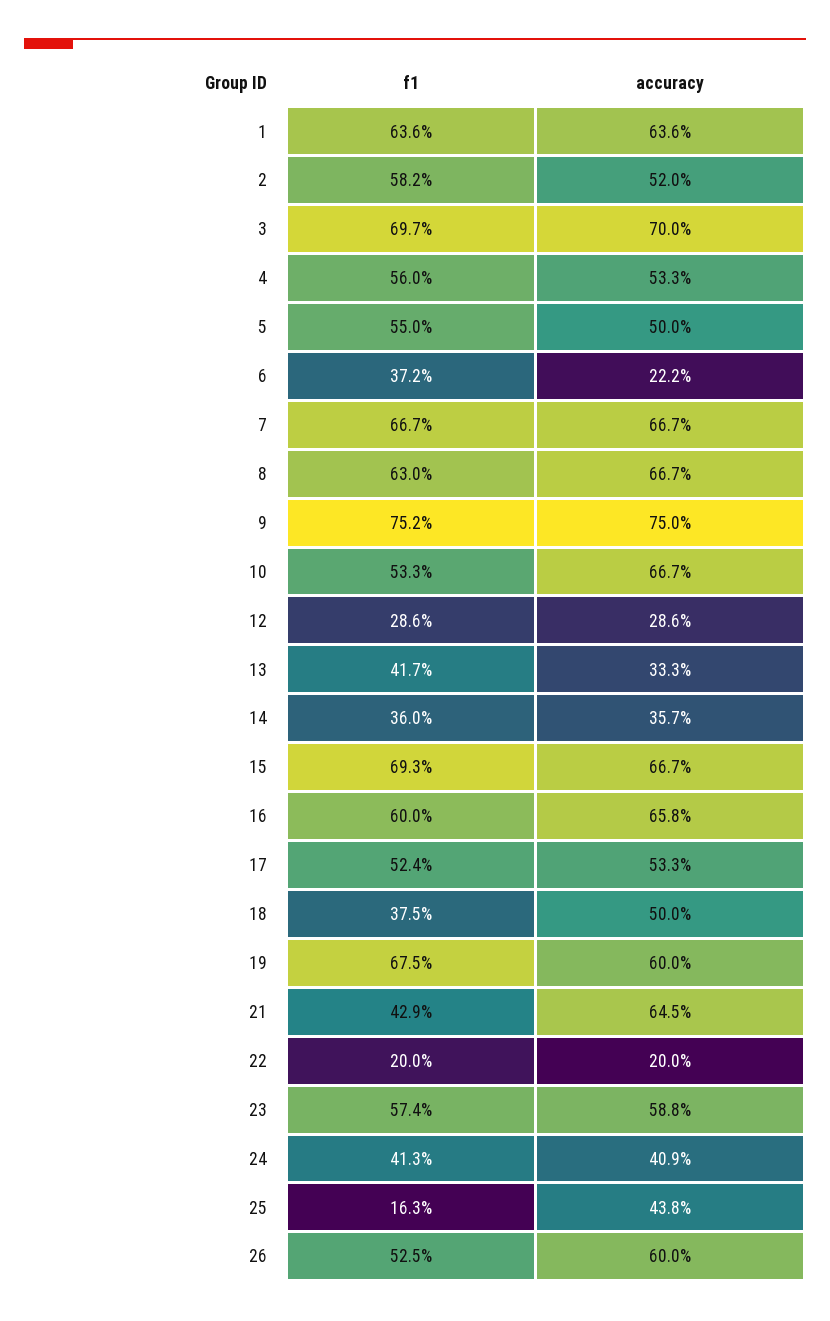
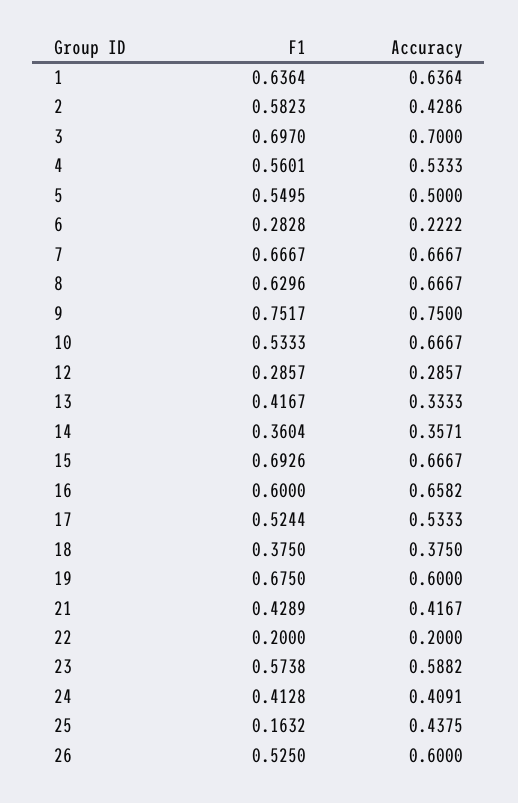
accuracy, 2: 0.52 -> 0.4286
f1, 6: 0.372 -> 0.2828
accuracy, 18: 0.5 -> 0.375
accuracy, 21: 0.645 -> 0.4167

